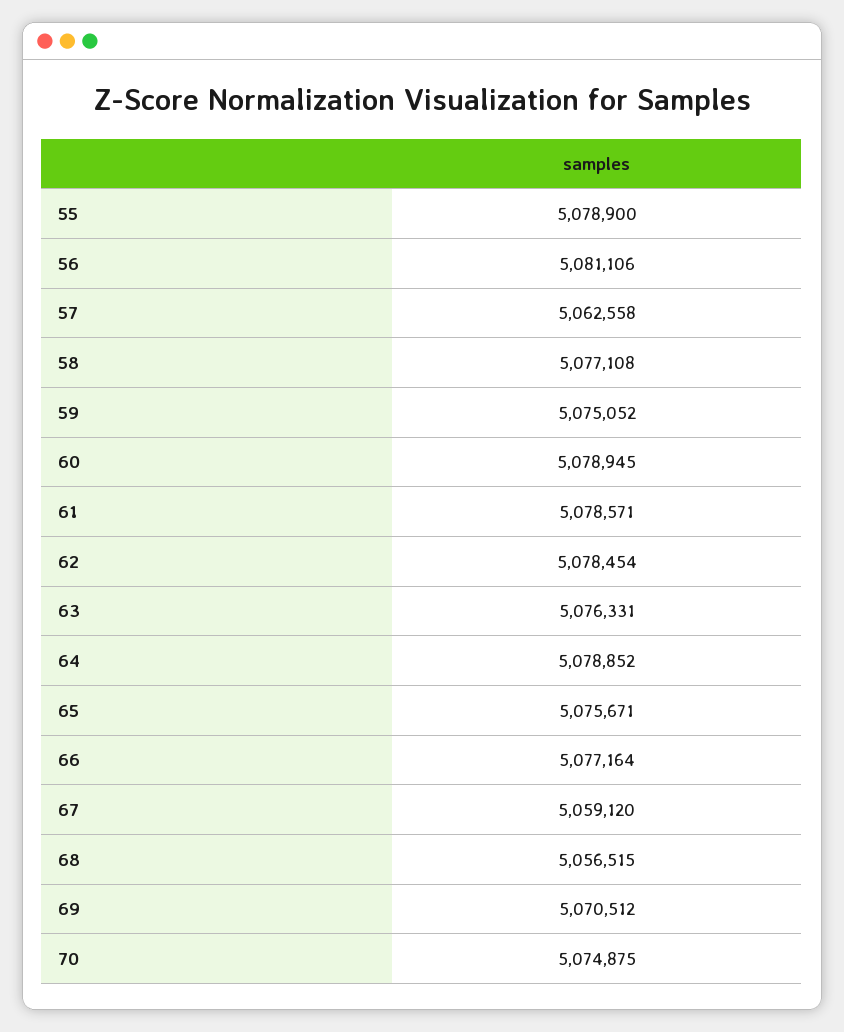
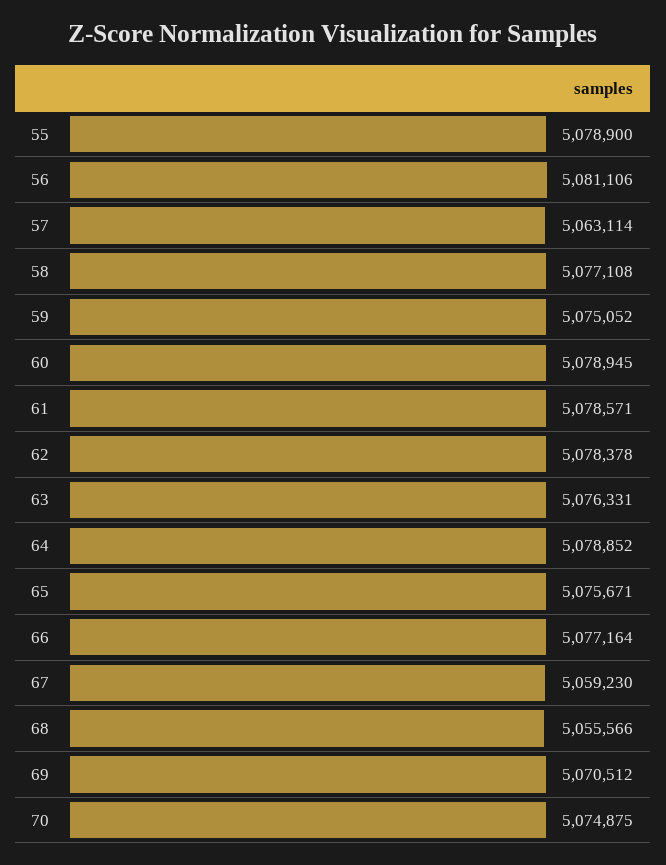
57: 5062558 -> 5063114
62: 5078454 -> 5078378
67: 5059120 -> 5059230
68: 5056515 -> 5055566

